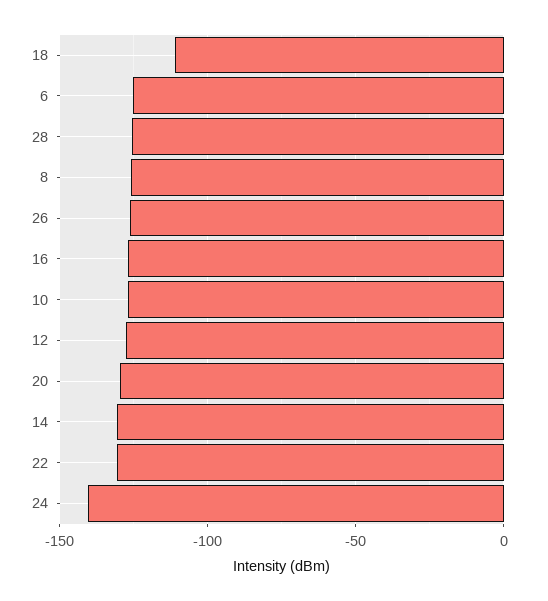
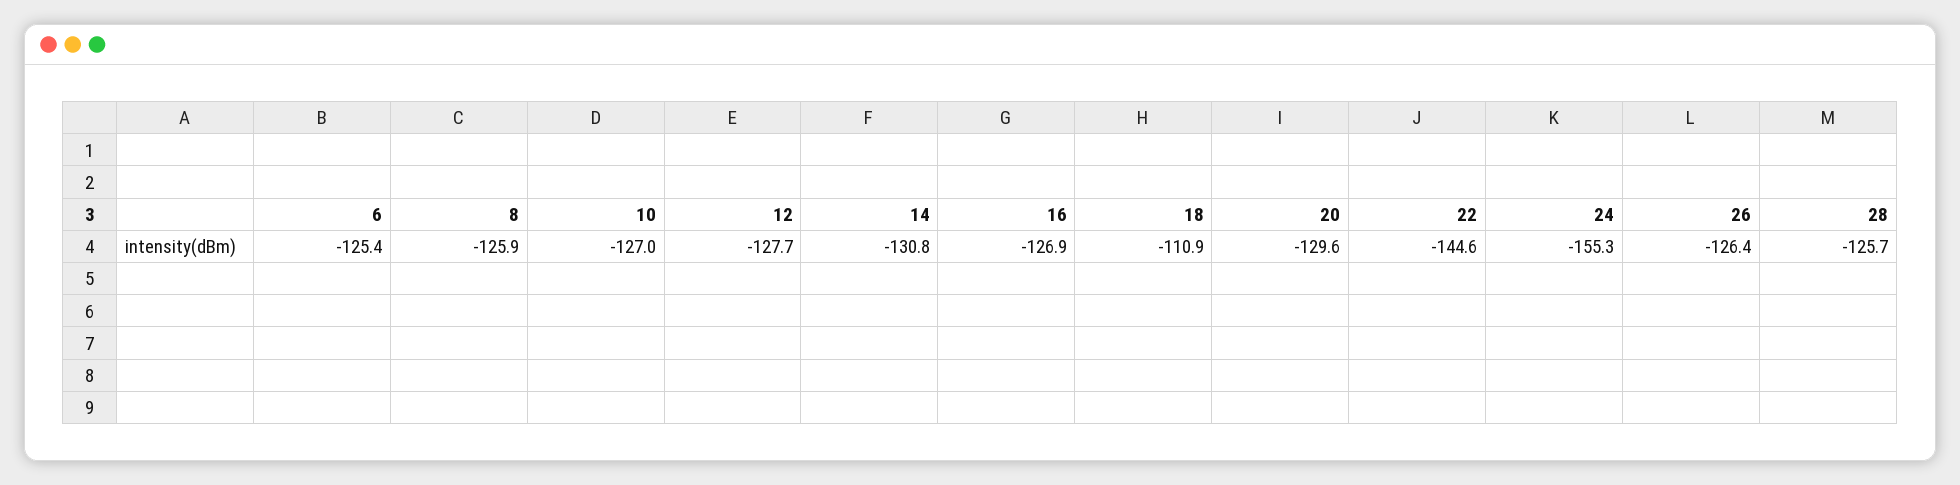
22: -130 -> -144.6
24: -140 -> -155.3

